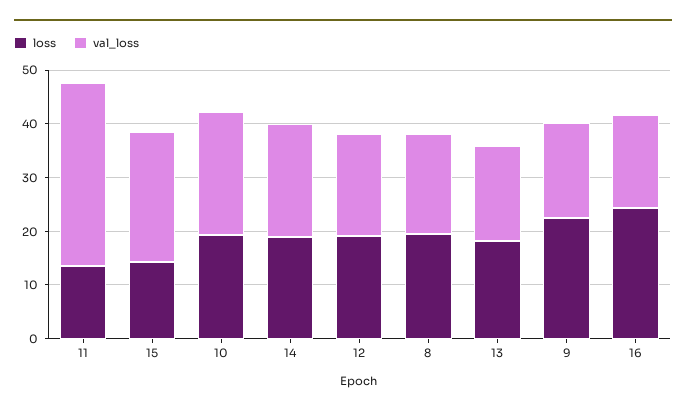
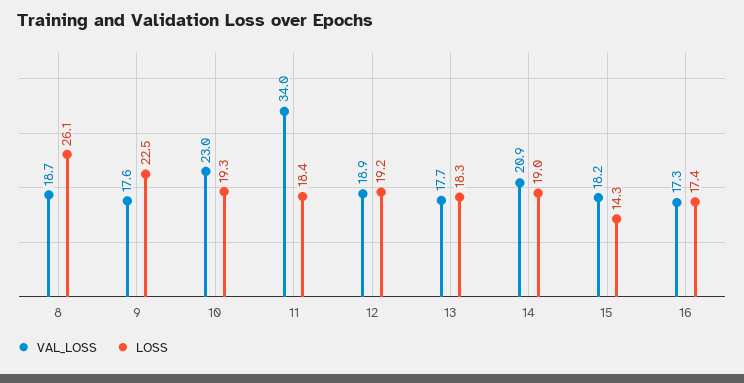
loss, 11: 14 -> 18.4
val_loss, 15: 24 -> 18.2
loss, 8: 20 -> 26.1
loss, 16: 24 -> 17.4

